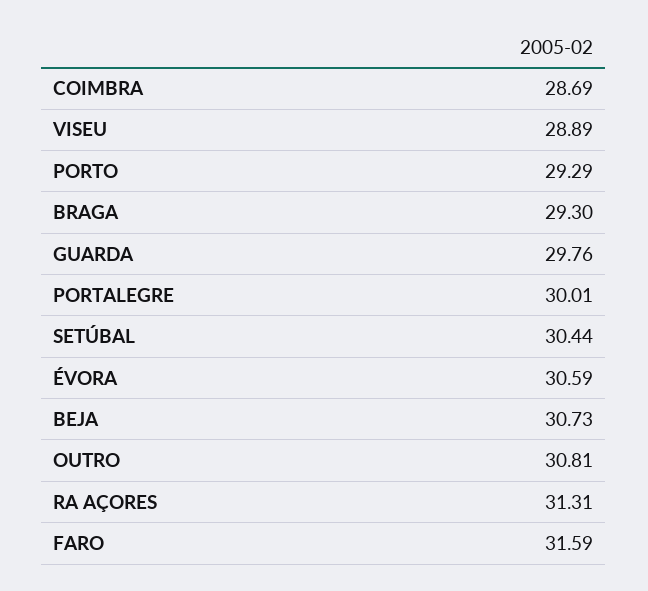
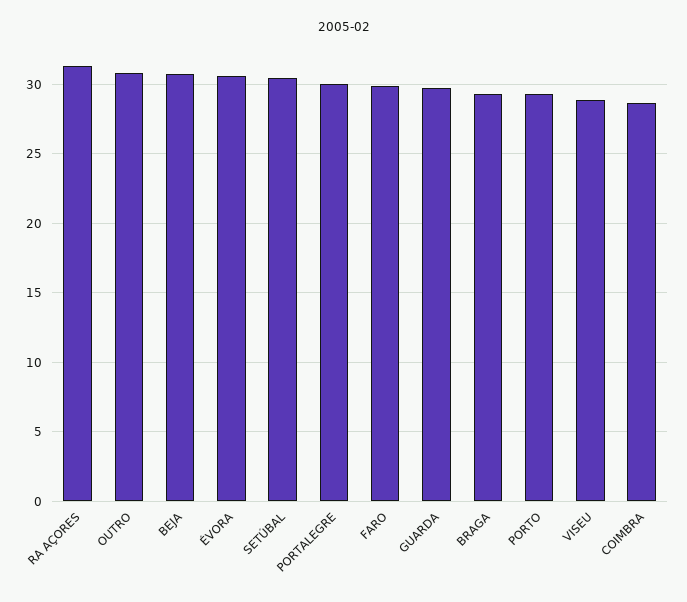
FARO: 31.59 -> 30

